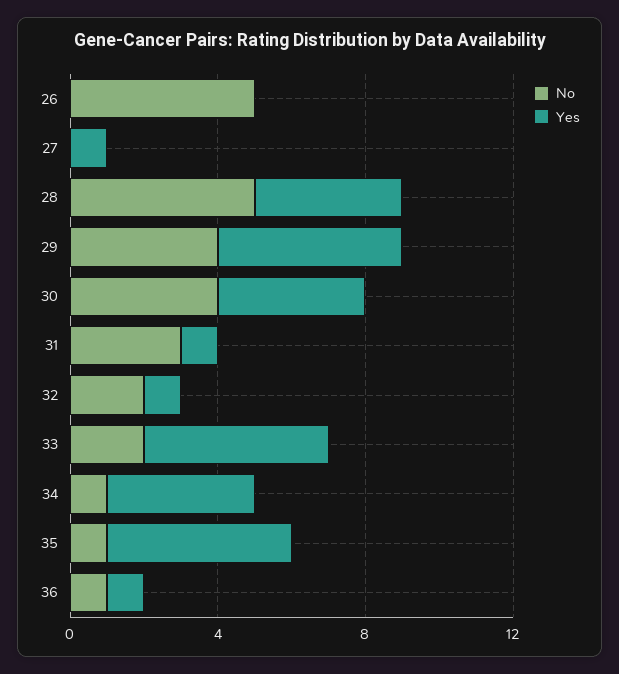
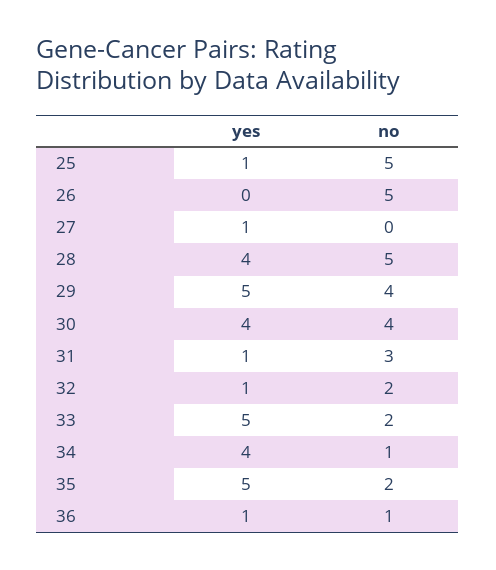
No, 35: 1 -> 2
Yes, 25: none -> 1
No, 25: none -> 5

